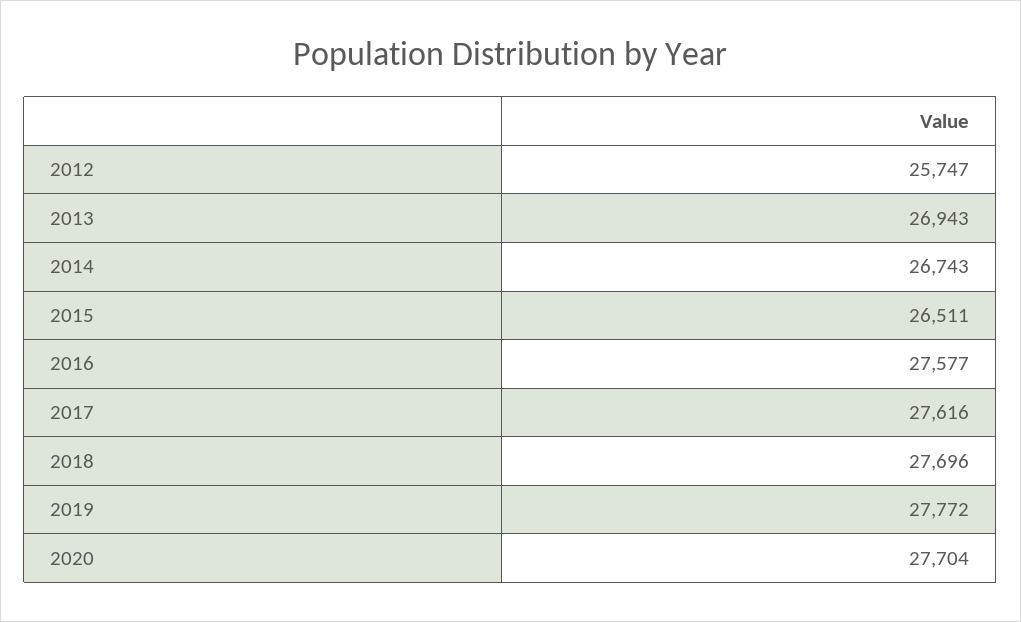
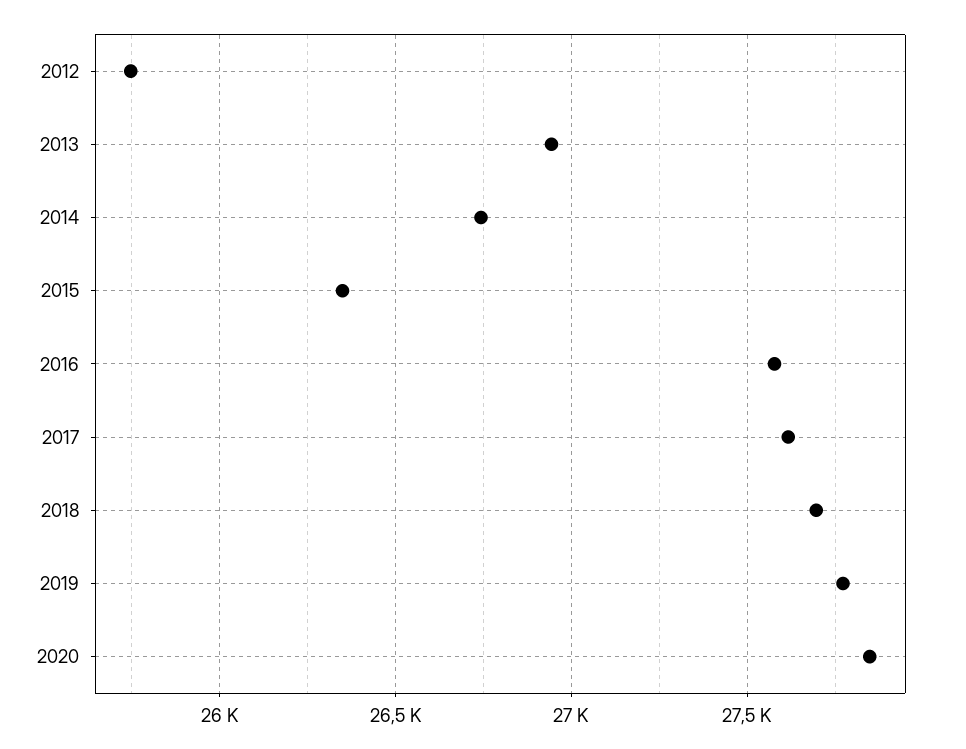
2015: 26511 -> 26350
2020: 27704 -> 27850

